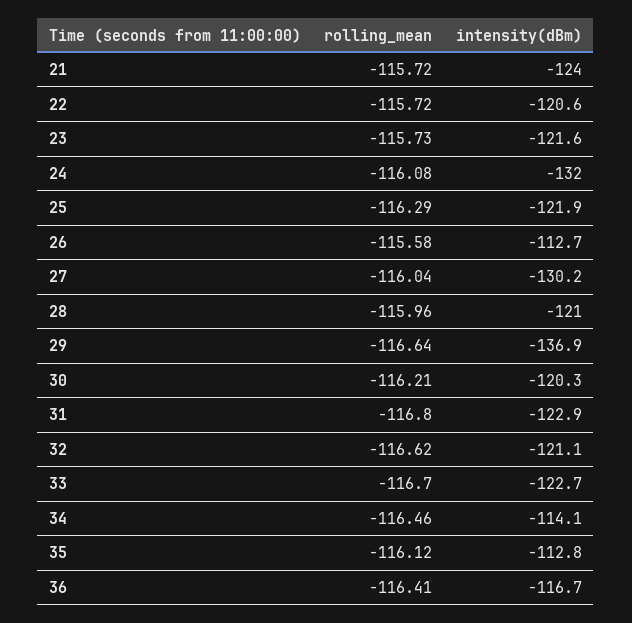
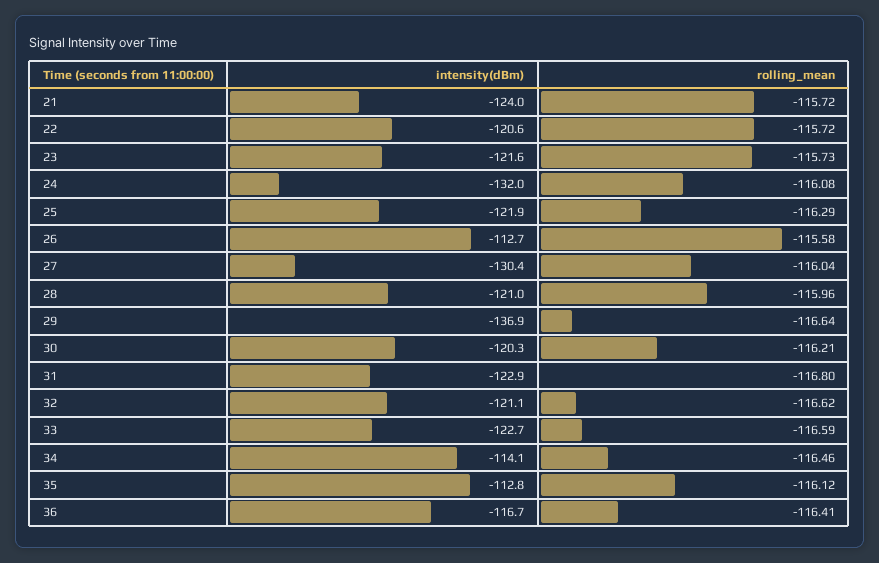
intensity(dBm), 27: -130.2 -> -130.4
rolling_mean, 33: -116.7 -> -116.59

